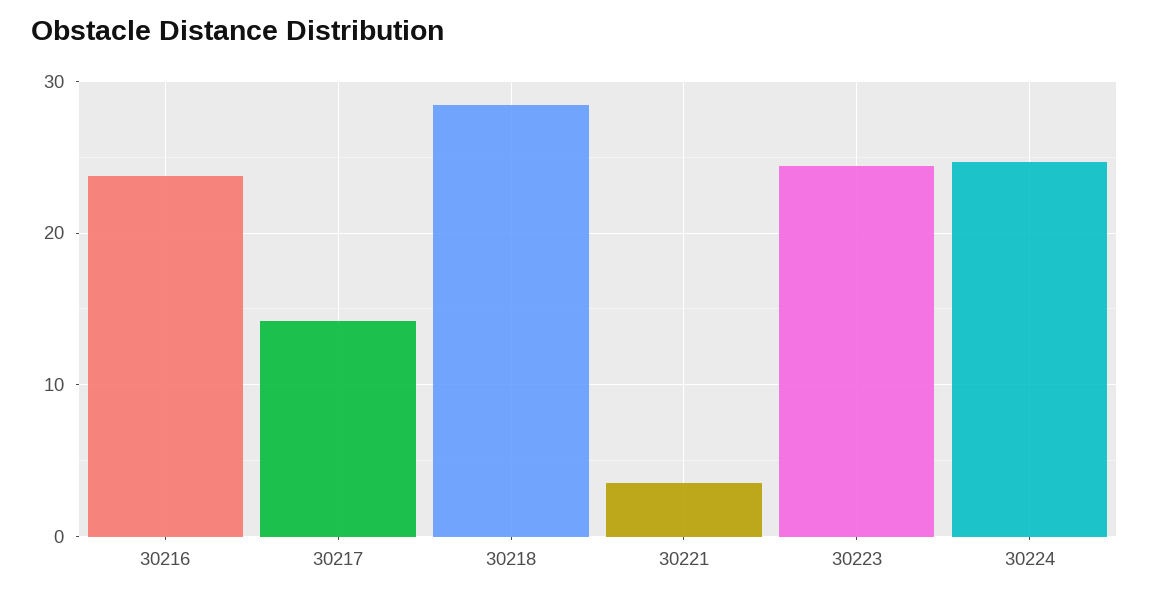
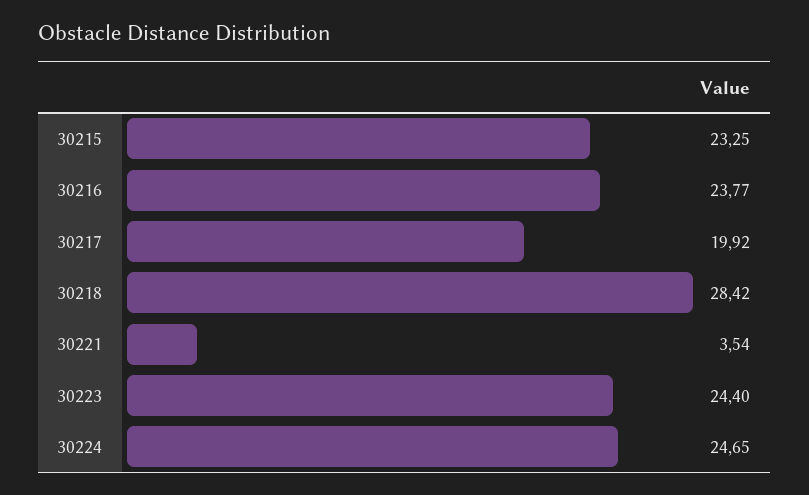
30217: 14 -> 19.92
30215: none -> 23.25

